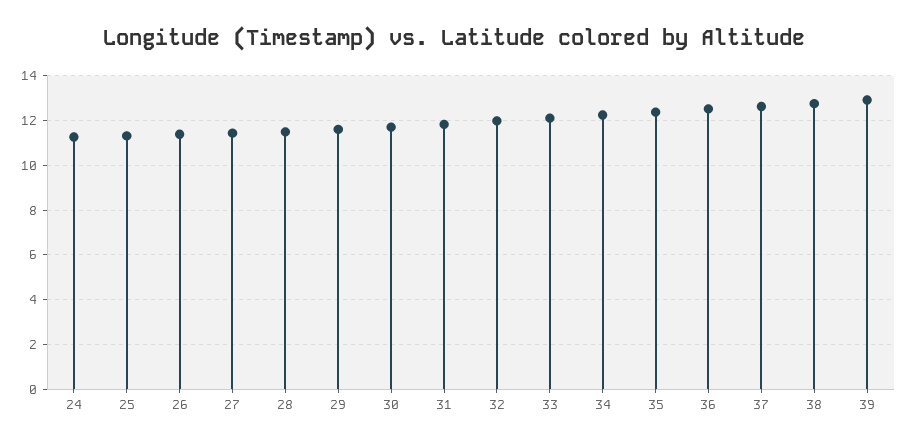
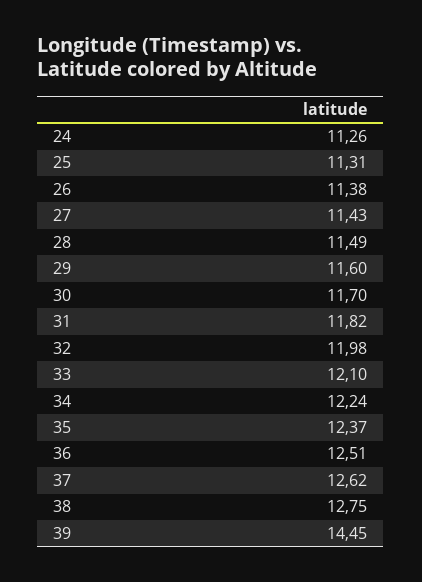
39: 13 -> 14.45

